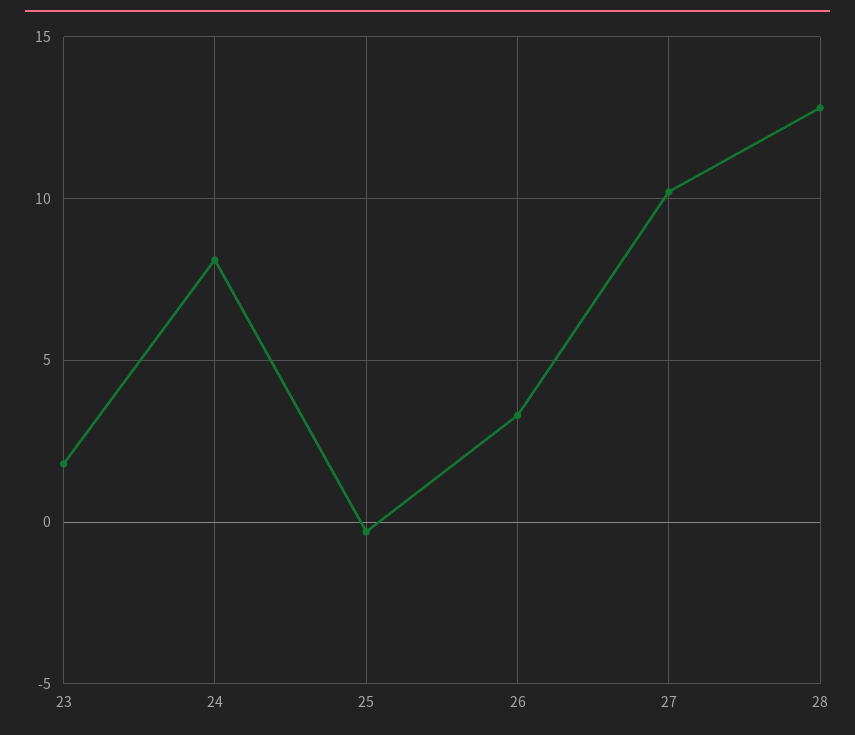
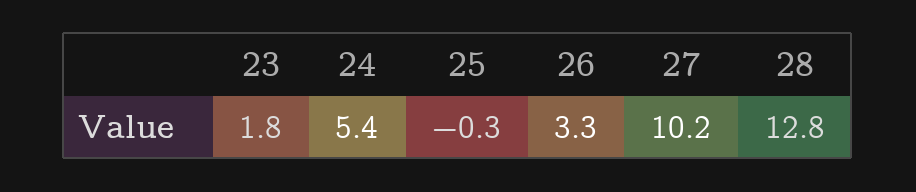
24: 8 -> 5.4

